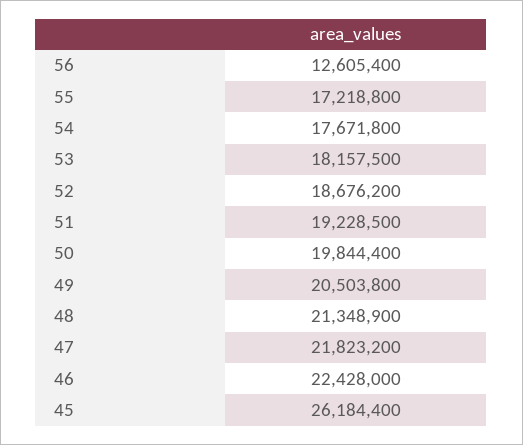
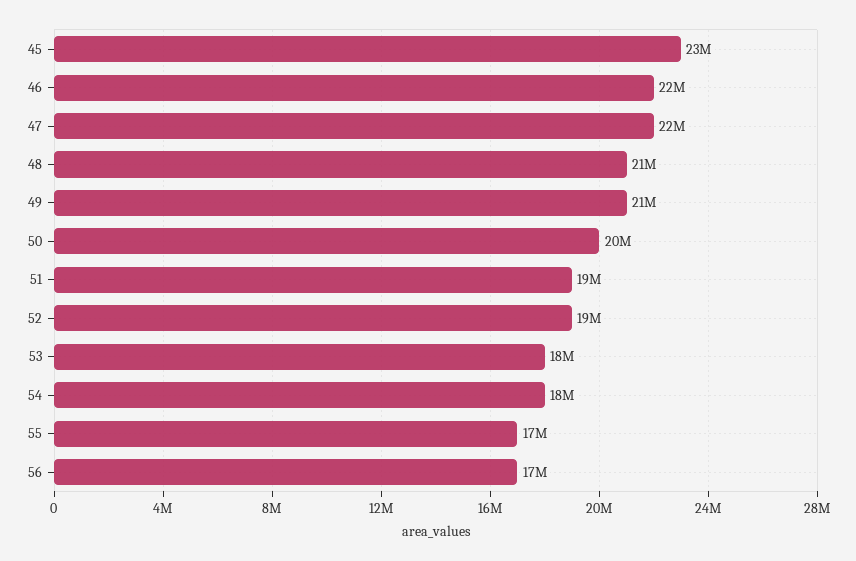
56: 12605400 -> 17000000
45: 26184400 -> 23000000

